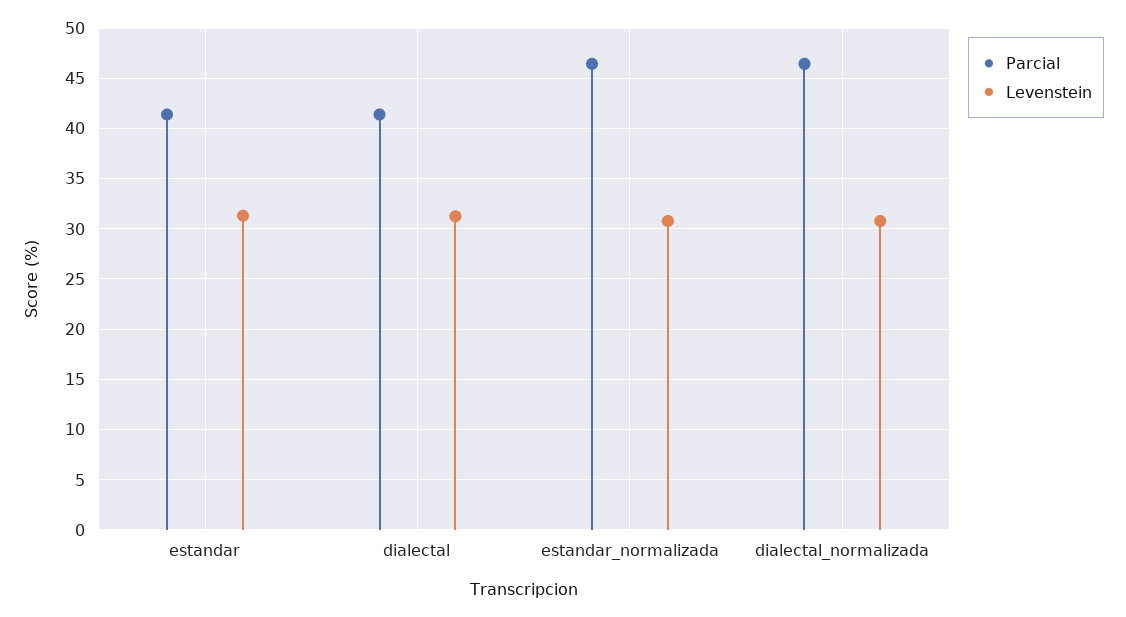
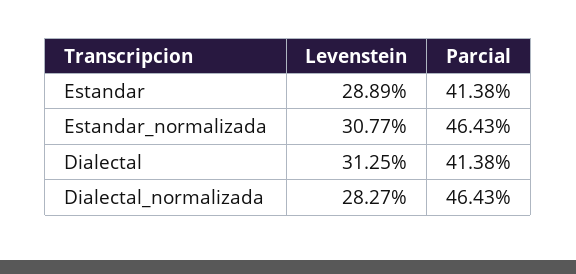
Levenstein, estandar: 31 -> 28.89
Levenstein, dialectal_normalizada: 31 -> 28.27

